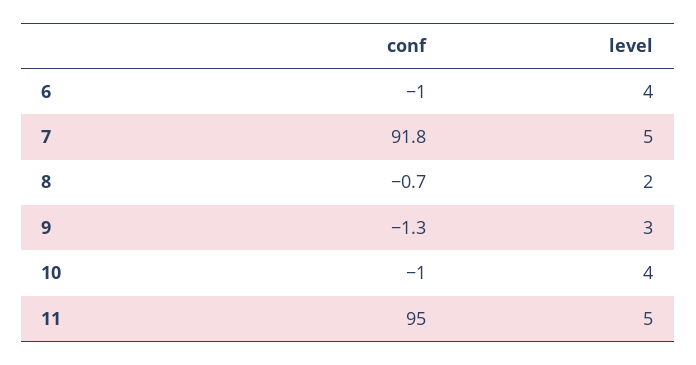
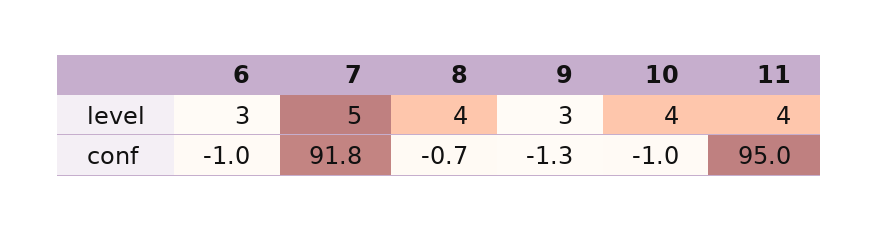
level, 6: 4 -> 3
level, 8: 2 -> 4
level, 11: 5 -> 4

